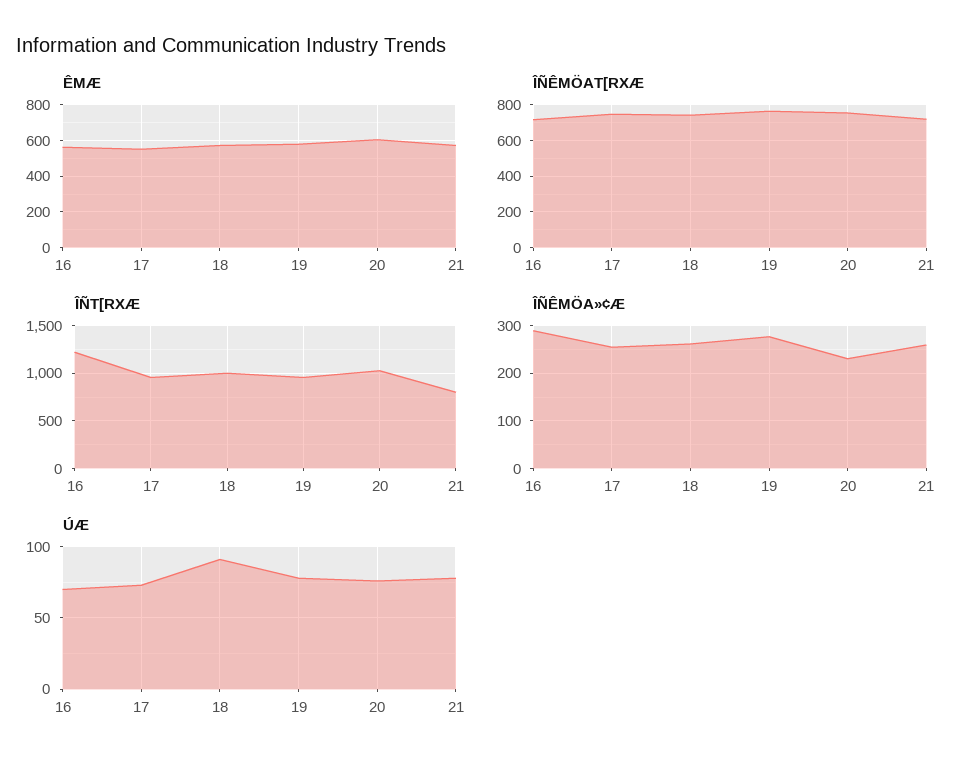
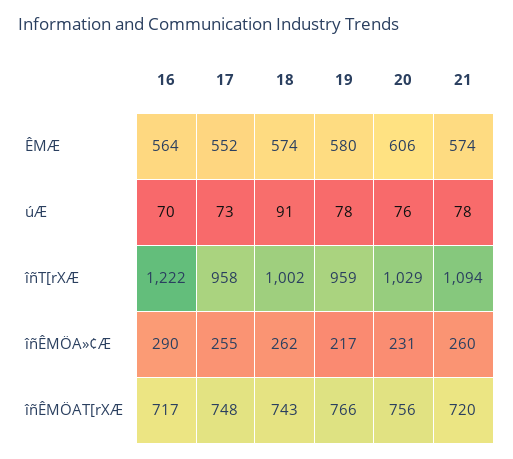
ÎÑT[RXÆ, 21: 800 -> 1094
ÎÑÊMÖA»¢Æ, 19: 280 -> 217

